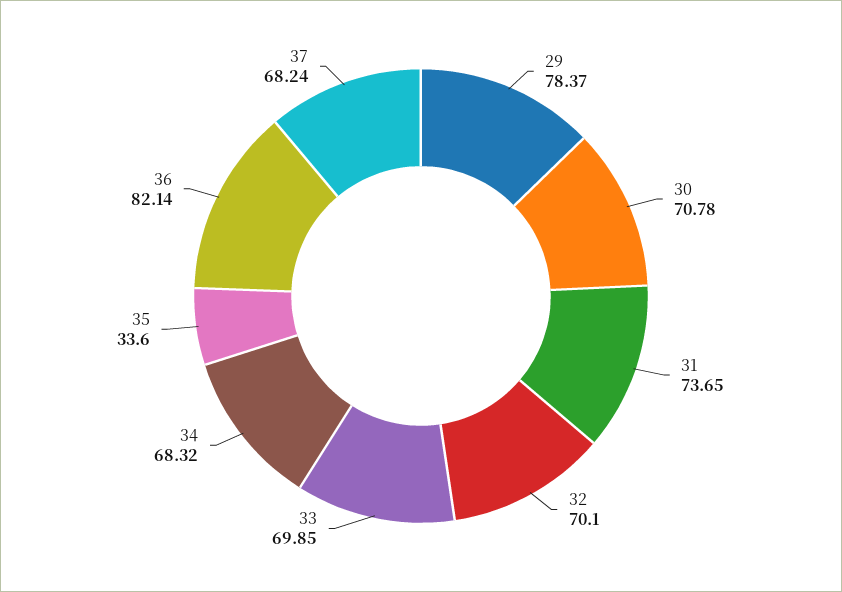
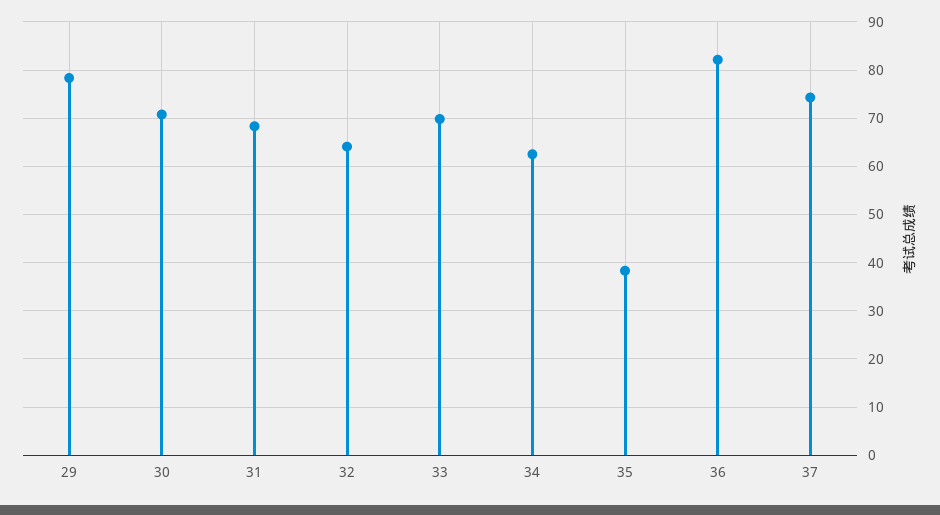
31: 73.65 -> 68
32: 70.1 -> 64
34: 68.32 -> 62
35: 33.6 -> 38
37: 68.24 -> 74

